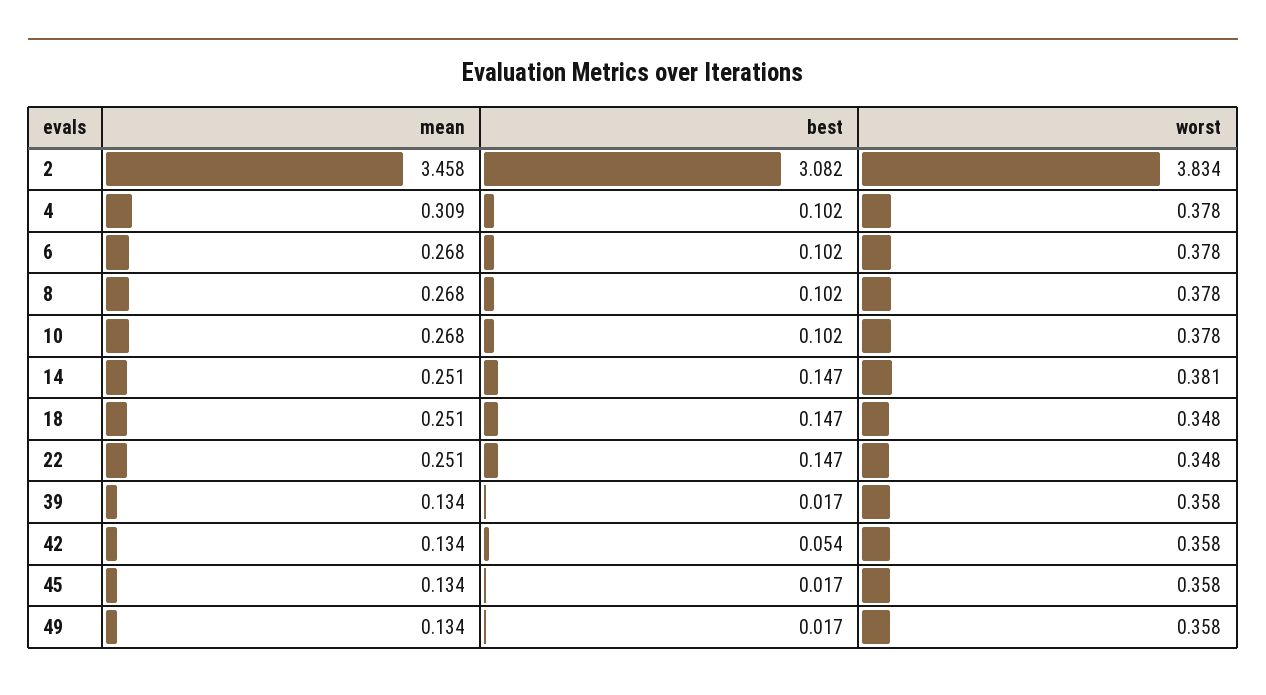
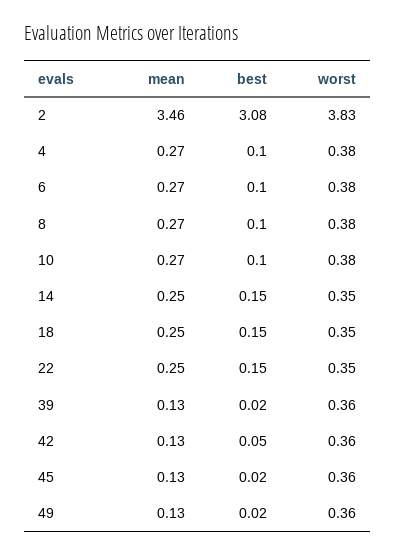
mean, 4: 0.309 -> 0.27
worst, 14: 0.381 -> 0.35

